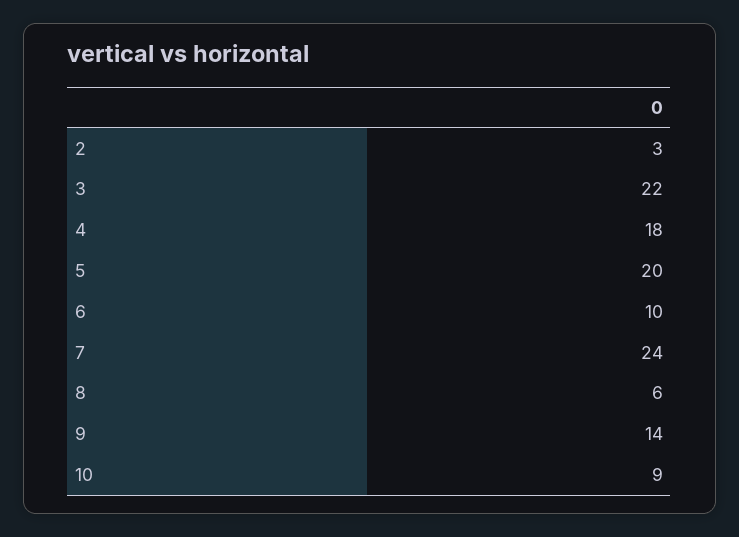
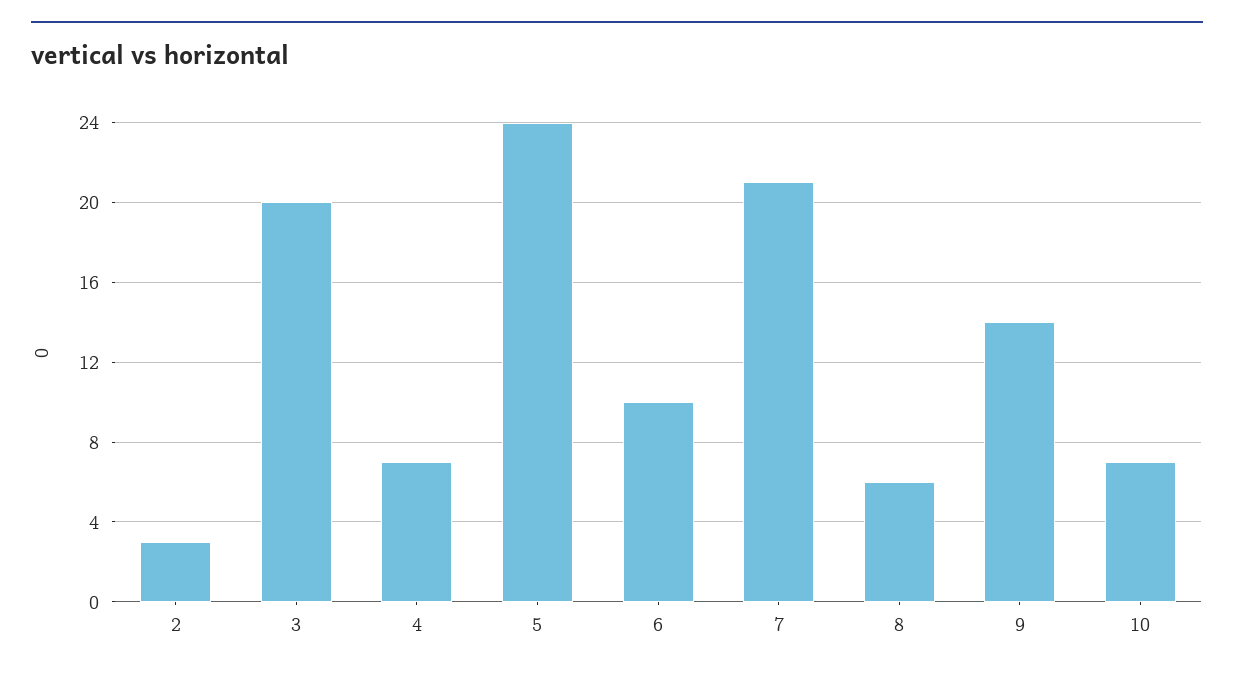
3: 22 -> 20
4: 18 -> 7
5: 20 -> 24
7: 24 -> 21
10: 9 -> 7

